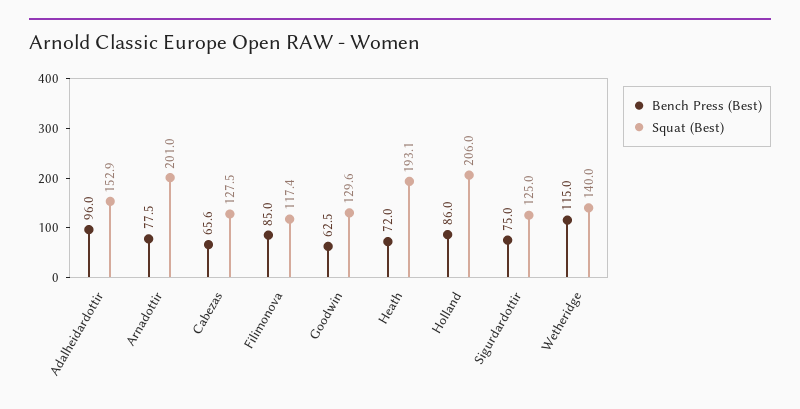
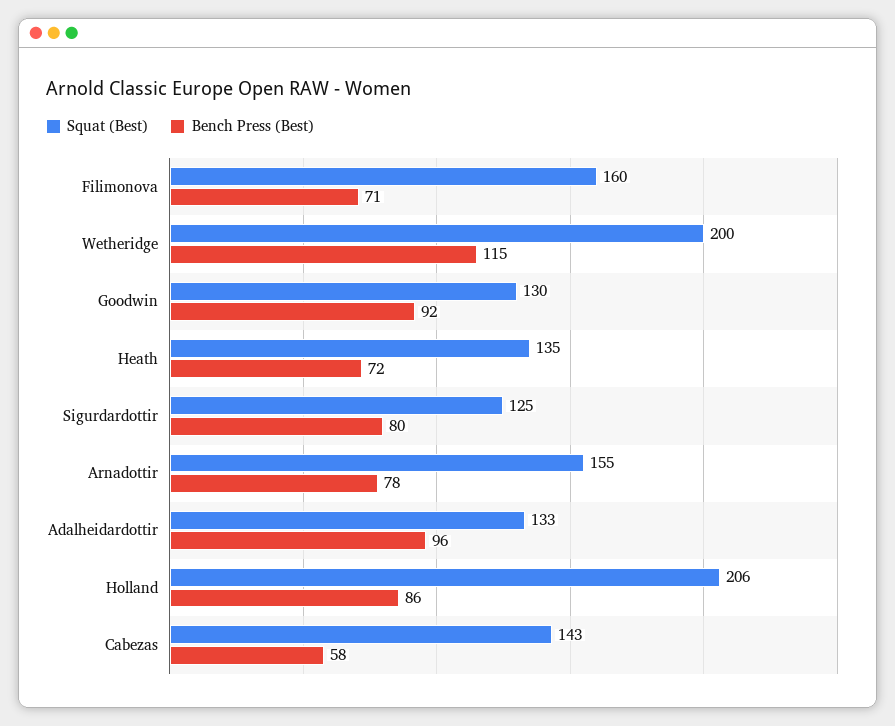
Squat (Best), Adalheidardottir: 152.9 -> 133
Squat (Best), Arnadottir: 201 -> 155
Bench Press (Best), Cabezas: 65.6 -> 58
Squat (Best), Cabezas: 127.5 -> 143
Bench Press (Best), Filimonova: 85 -> 71
Squat (Best), Filimonova: 117.4 -> 160
Bench Press (Best), Goodwin: 62.5 -> 92
Squat (Best), Heath: 193.1 -> 135
Bench Press (Best), Sigurdardottir: 75 -> 80
Squat (Best), Wetheridge: 140 -> 200

